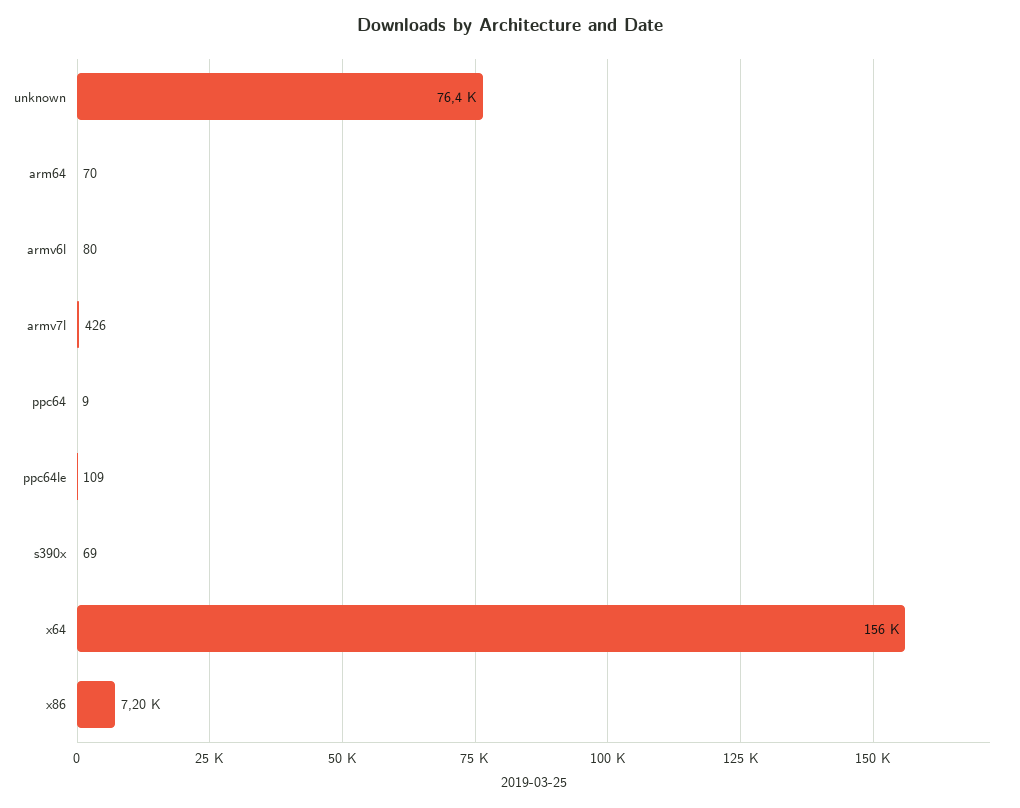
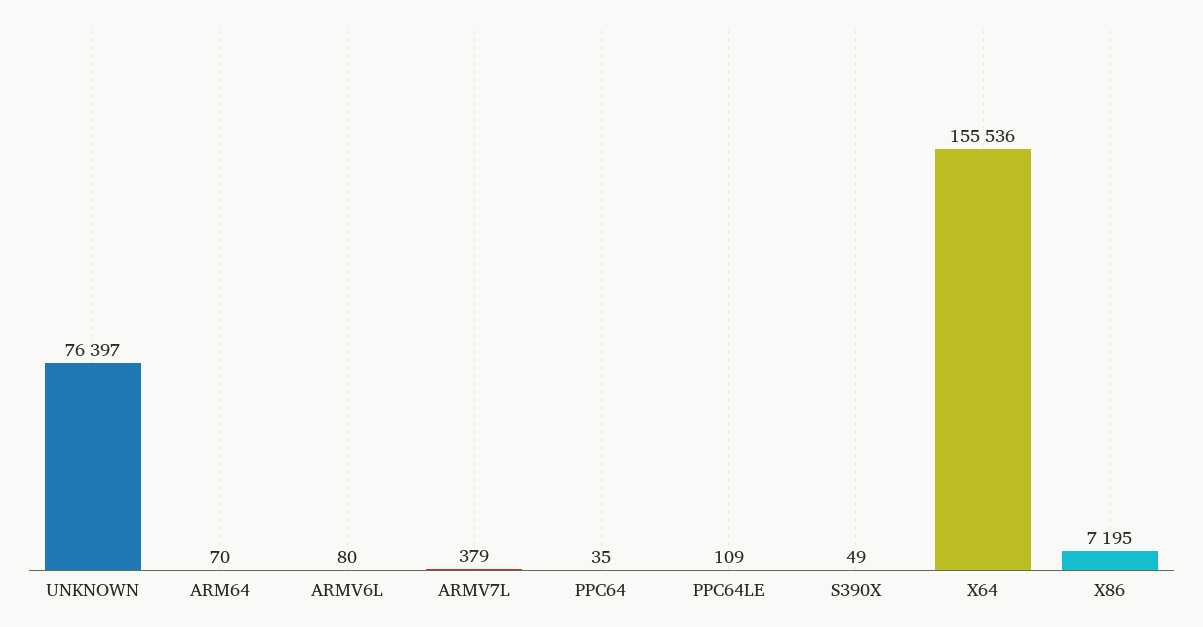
armv7l: 426 -> 379
ppc64: 9 -> 35
s390x: 69 -> 49

